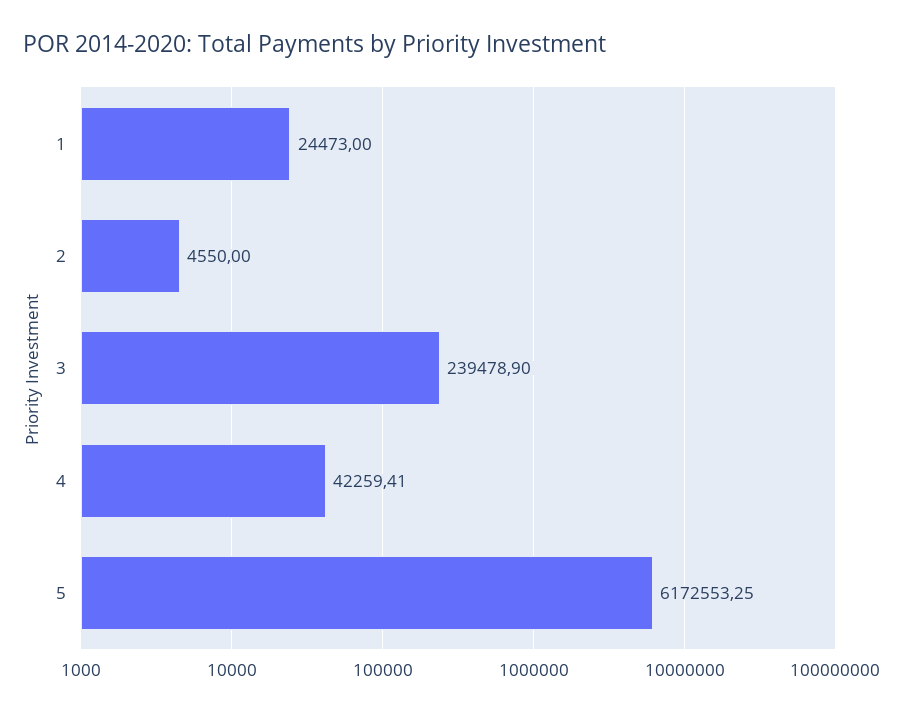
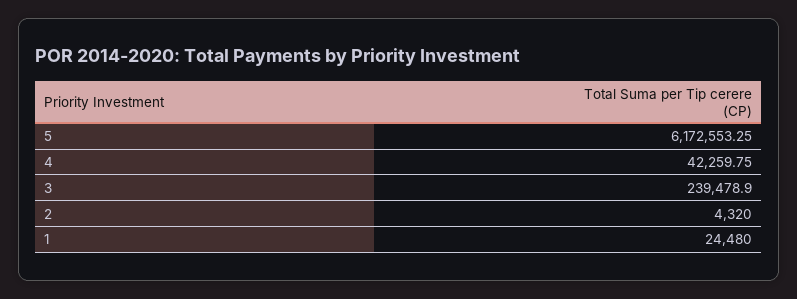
1: 24473 -> 24480
2: 4550 -> 4320
4: 42259.41 -> 42259.75

